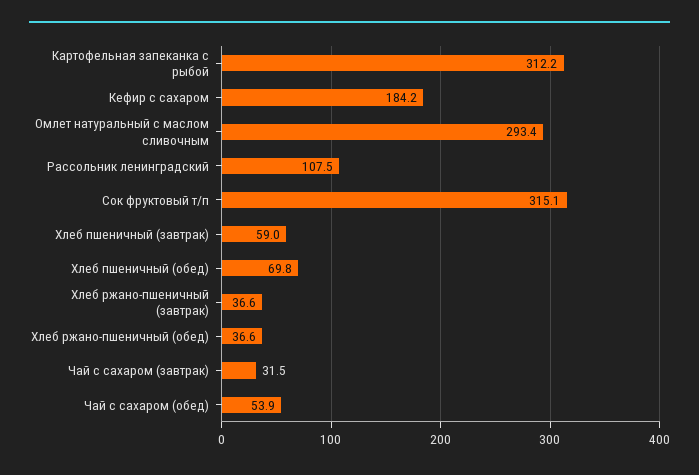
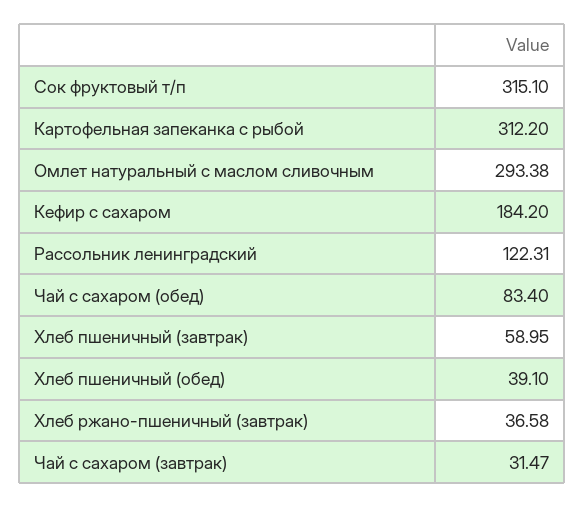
Рассольник ленинградский: 107.5 -> 122.31
Хлеб пшеничный (обед): 69.8 -> 39.1
Хлеб ржано-пшеничный (обед): 36.6 -> none
Чай с сахаром (обед): 53.9 -> 83.4

